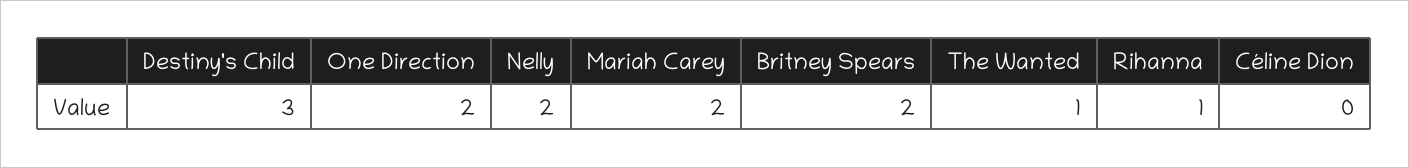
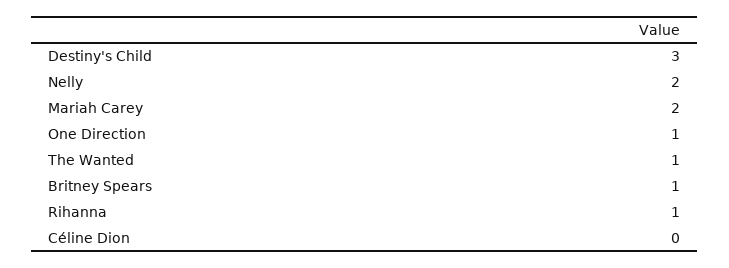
One Direction: 2 -> 1
Britney Spears: 2 -> 1

